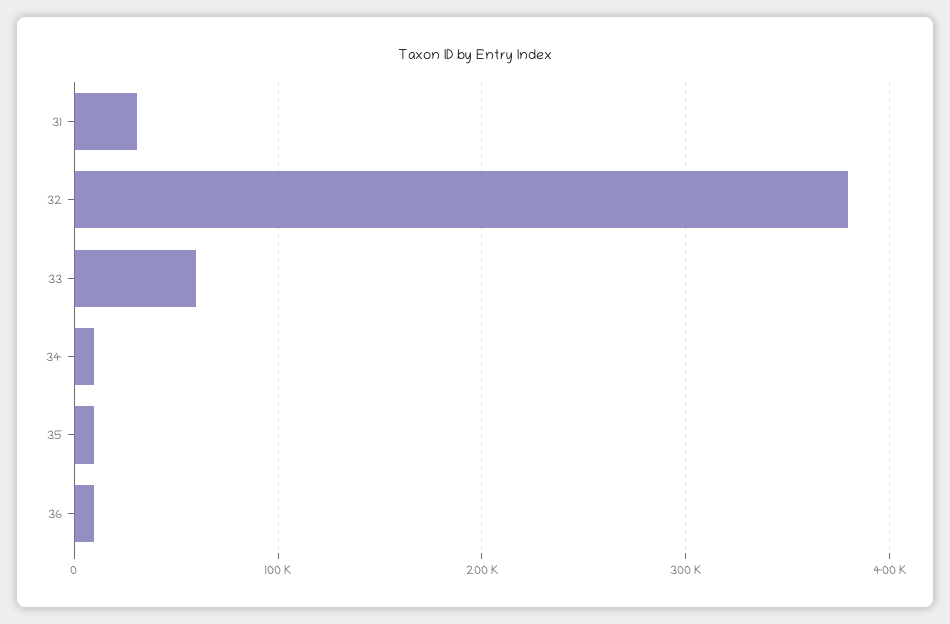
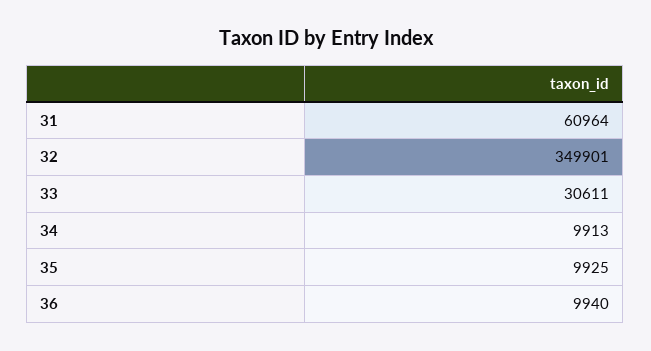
31: 30000 -> 60964
32: 380000 -> 349901
33: 60000 -> 30611

